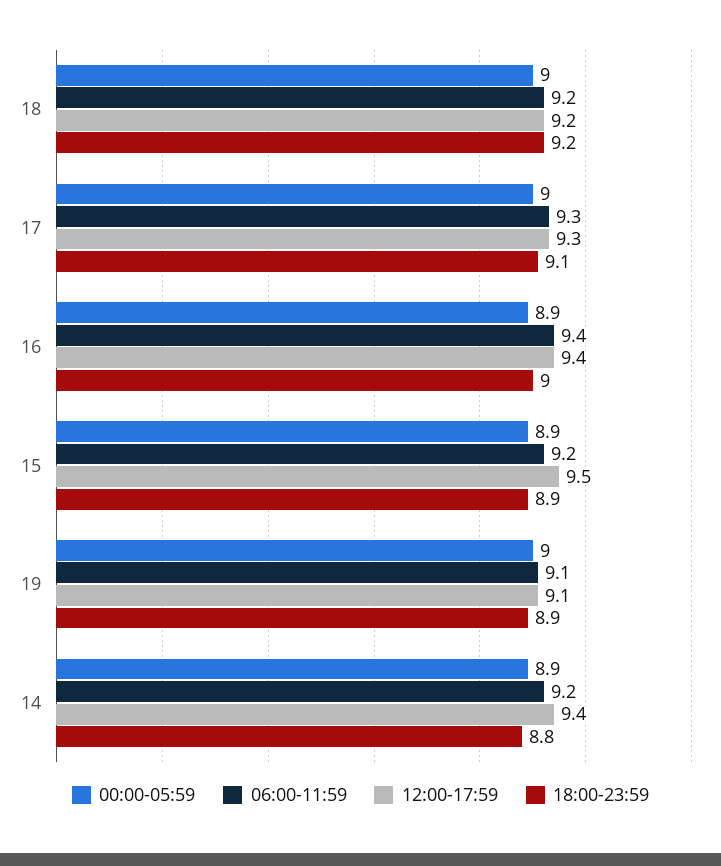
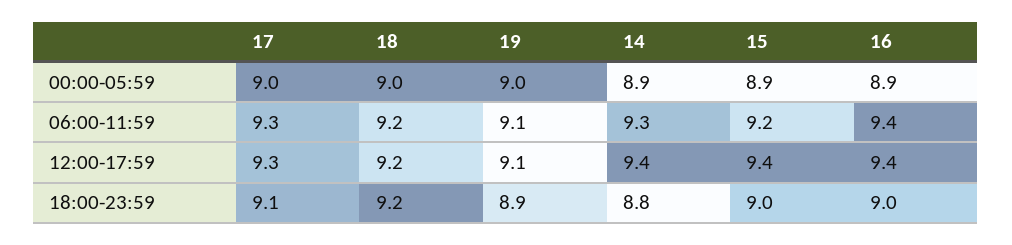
12:00-17:59, 15: 9.5 -> 9.4
18:00-23:59, 15: 8.9 -> 9
06:00-11:59, 14: 9.2 -> 9.3

